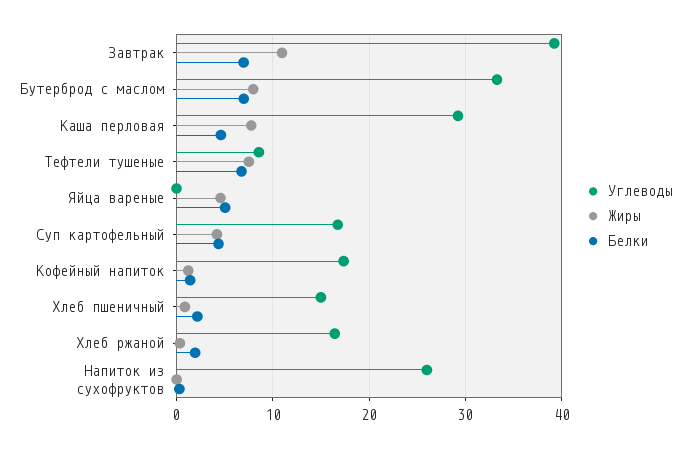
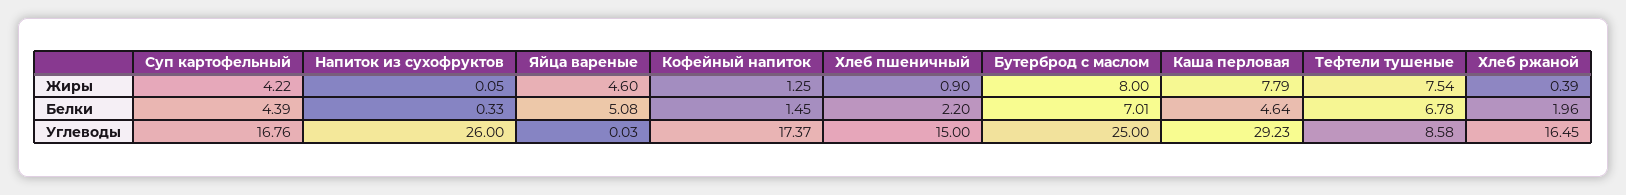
Углеводы, Завтрак: 39 -> none
Жиры, Завтрак: 11 -> none
Белки, Завтрак: 7 -> none
Углеводы, Бутерброд с маслом: 33 -> 25

